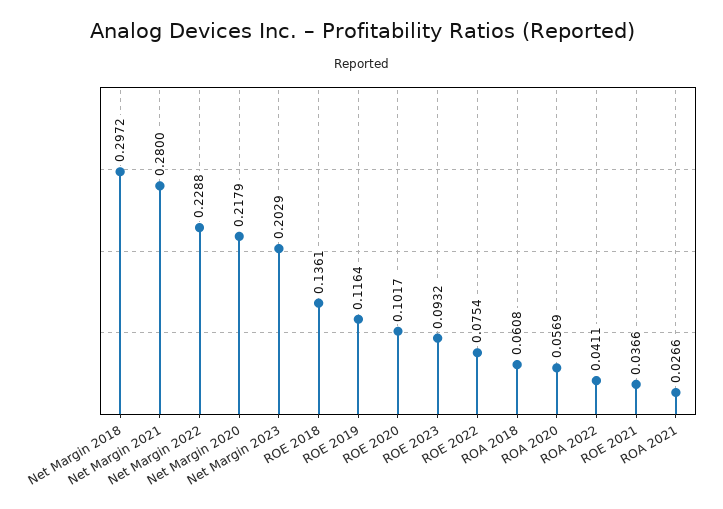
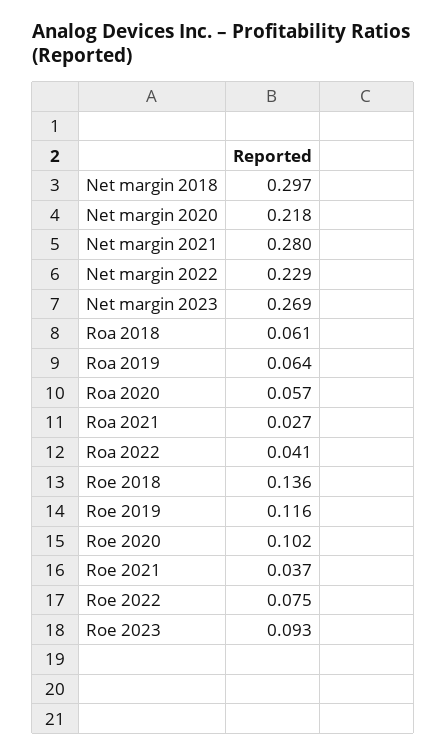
Net Margin 2023: 0.2029 -> 0.269
Roa 2019: none -> 0.064

